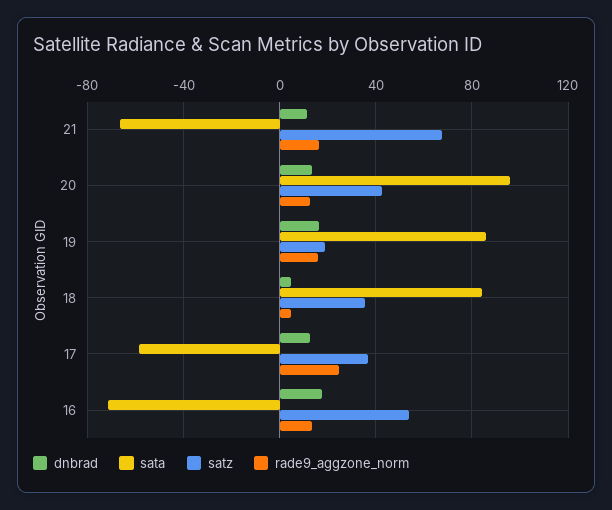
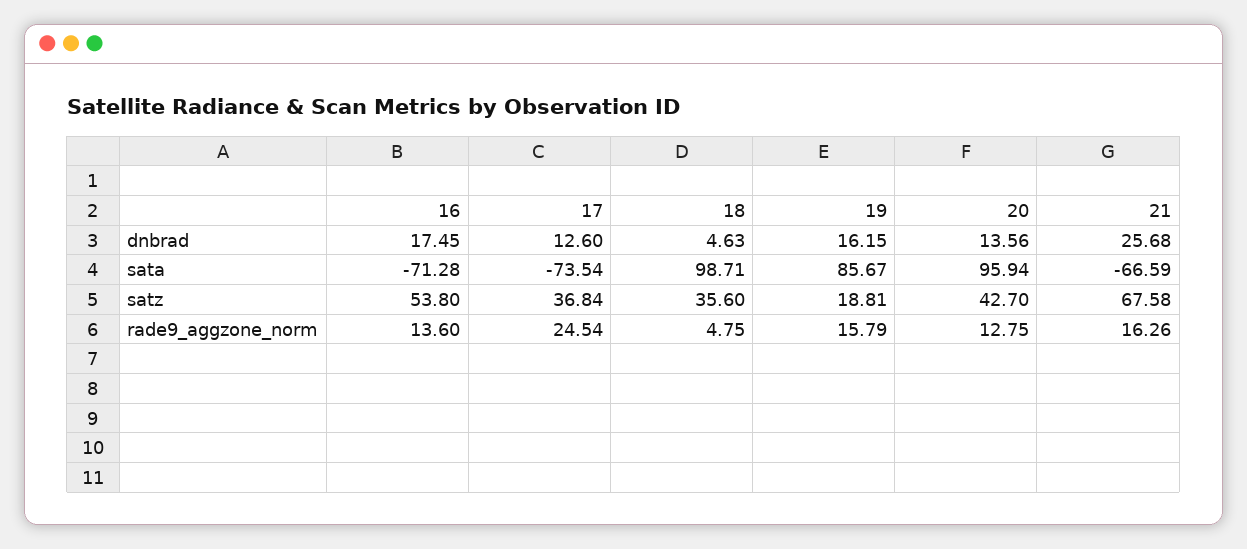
dnbrad, 21: 10 -> 25.68
sata, 18: 85 -> 98.71
sata, 17: -60 -> -73.54

